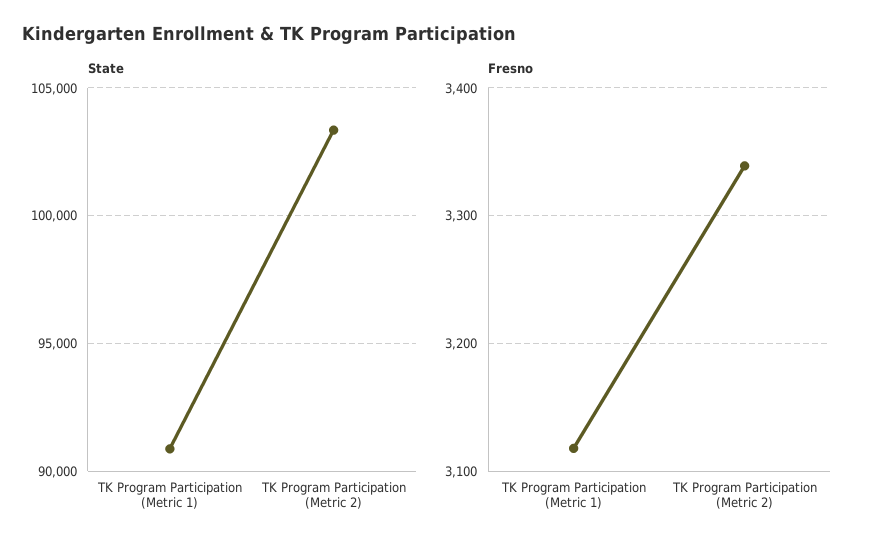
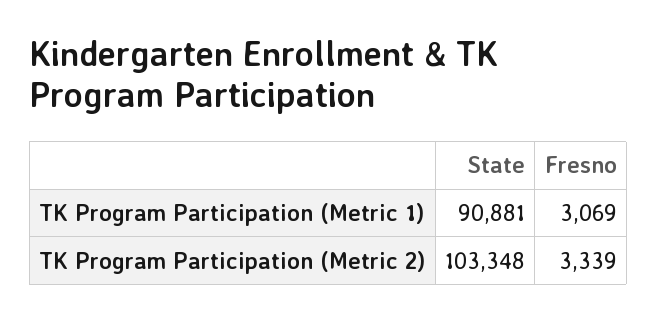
Fresno, TK Program Participation (Metric 1): 3120 -> 3069

